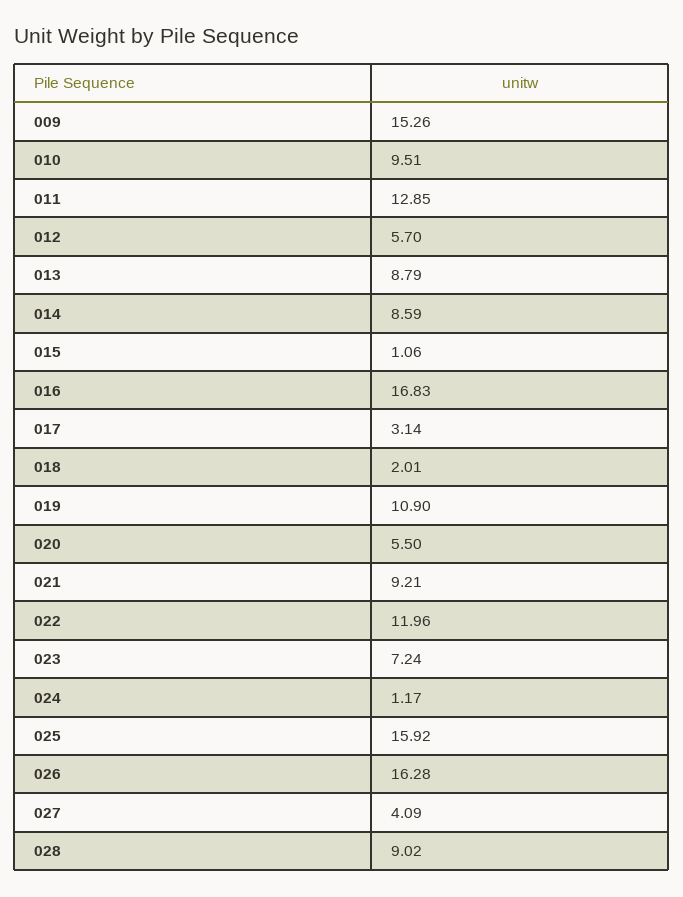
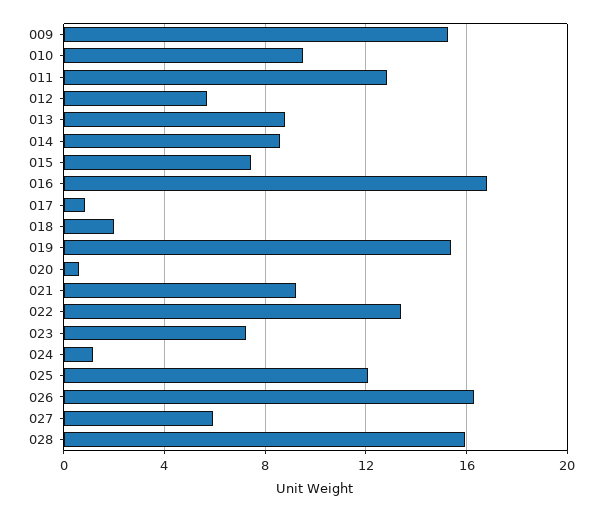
015: 1.06 -> 7.5
017: 3.14 -> 1
019: 10.9 -> 15.5
020: 5.5 -> 0.5
022: 11.96 -> 13.5
025: 15.92 -> 12
027: 4.09 -> 6
028: 9.02 -> 16

